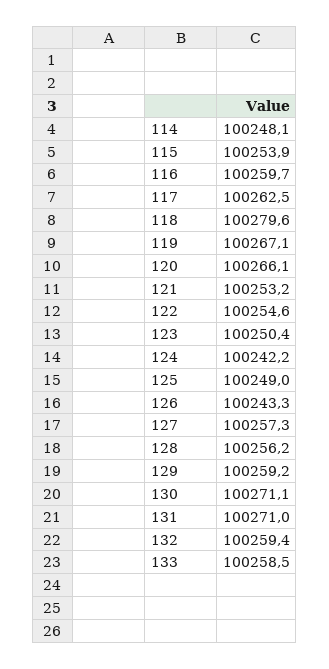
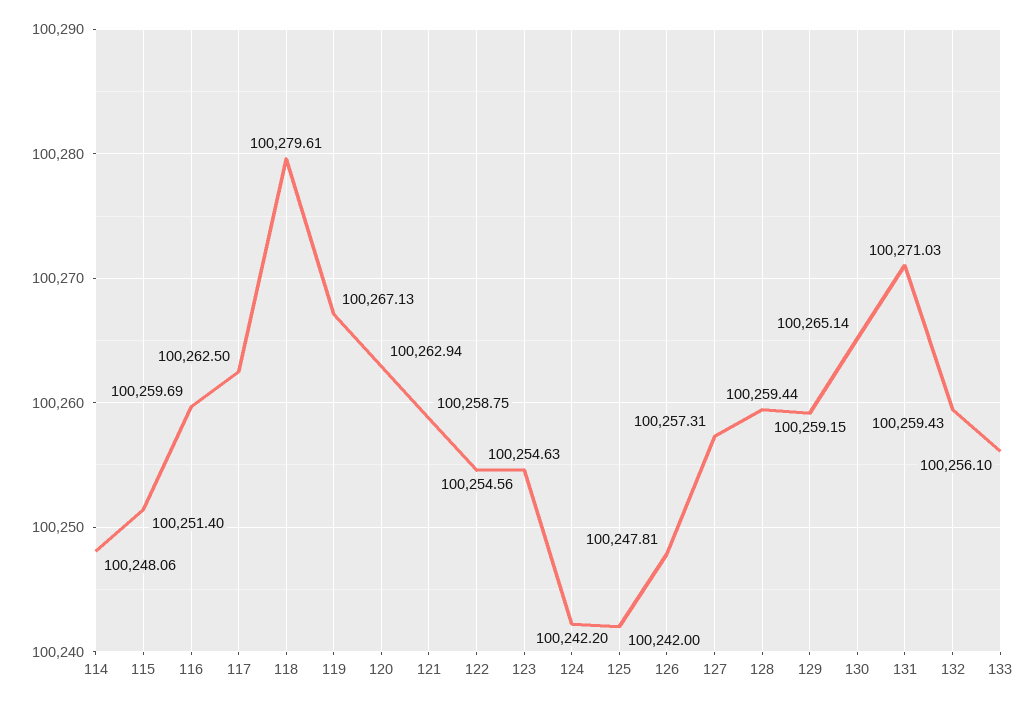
115: 100253.9 -> 100251.4
120: 100266.1 -> 100262.94
121: 100253.2 -> 100258.75
123: 100250.4 -> 100254.63
125: 100249 -> 100242
126: 100243.3 -> 100247.81
128: 100256.2 -> 100259.44
130: 100271.1 -> 100265.14
133: 100258.5 -> 100256.1

